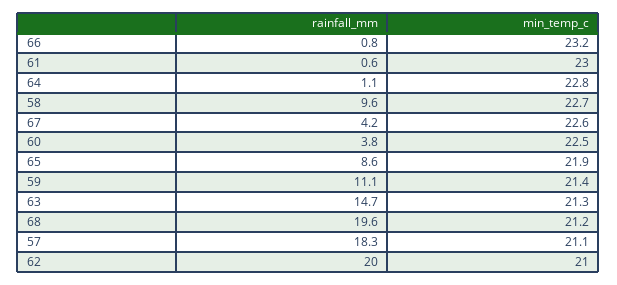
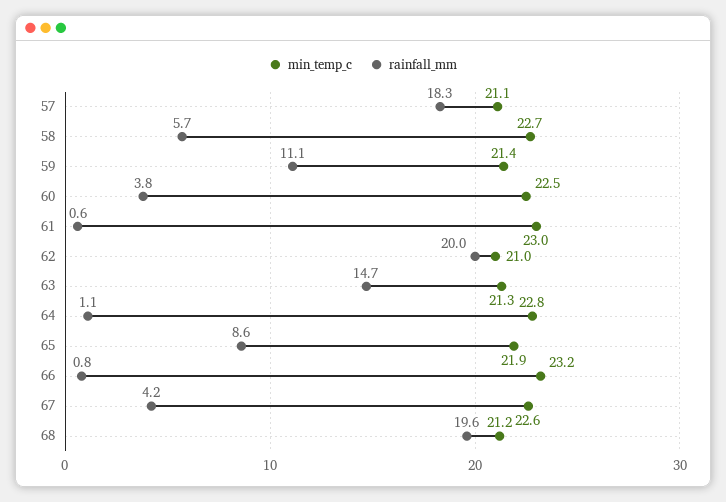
rainfall_mm, 58: 9.6 -> 5.7

